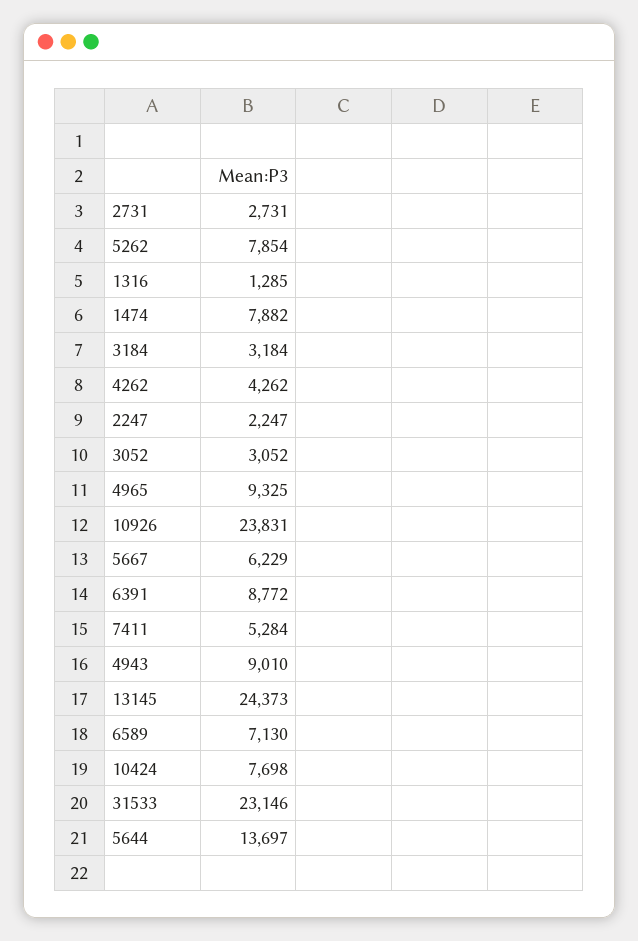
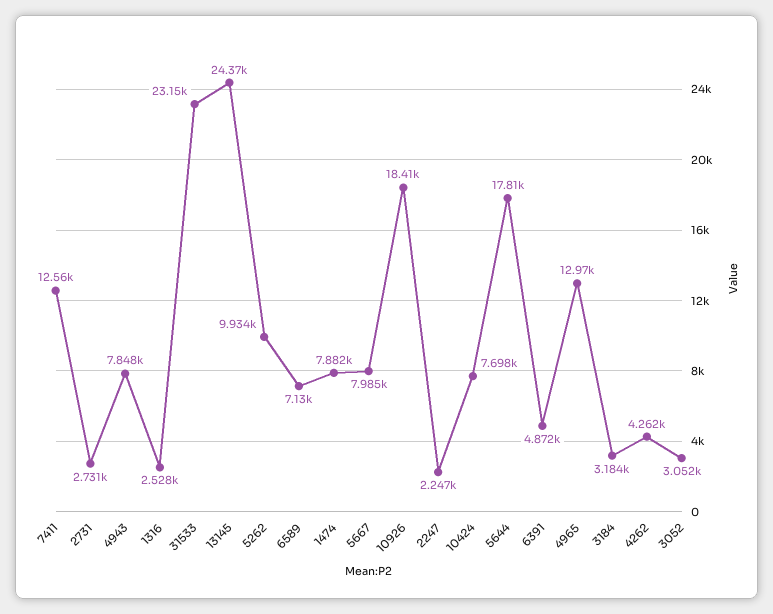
5262: 7854 -> 9934
1316: 1285 -> 2528
4965: 9325 -> 12970
10926: 23831 -> 18410
5667: 6229 -> 7985
6391: 8772 -> 4872
7411: 5284 -> 12560
4943: 9010 -> 7848
5644: 13697 -> 17810

